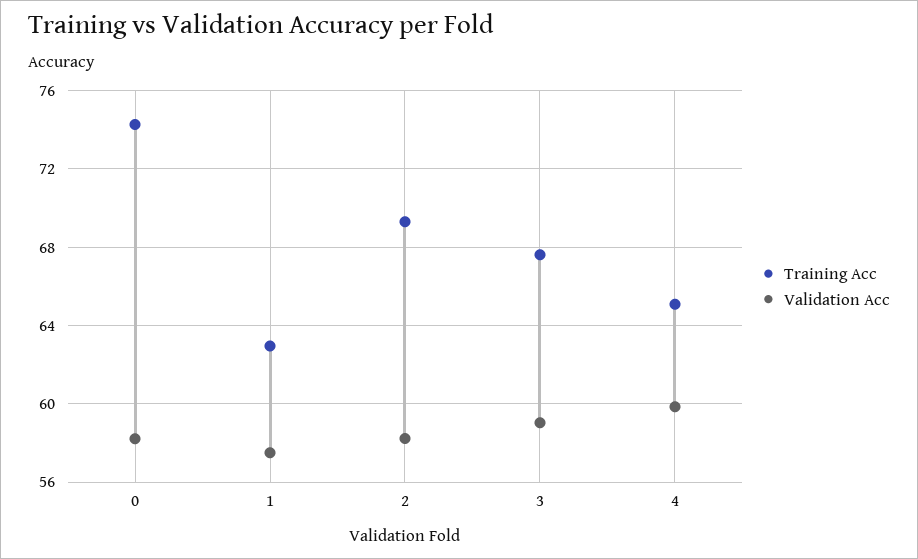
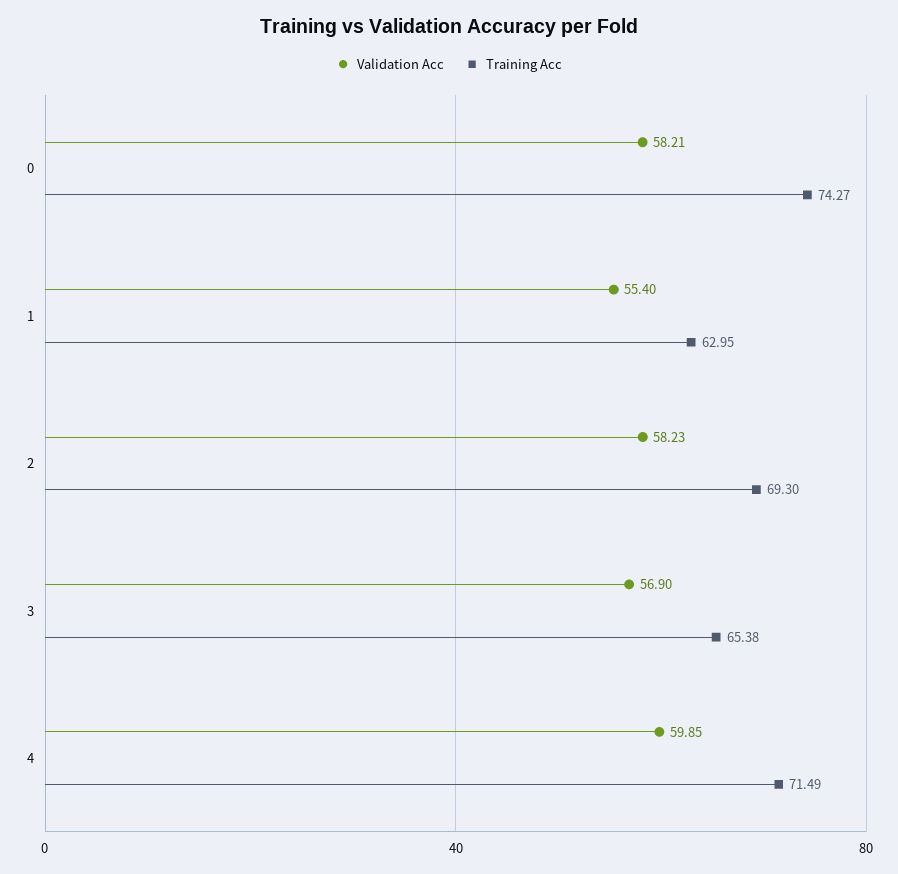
Validation Acc, 1: 57.5 -> 55.4
Training Acc, 3: 67.5 -> 65.38
Validation Acc, 3: 59 -> 56.9
Training Acc, 4: 65 -> 71.49

